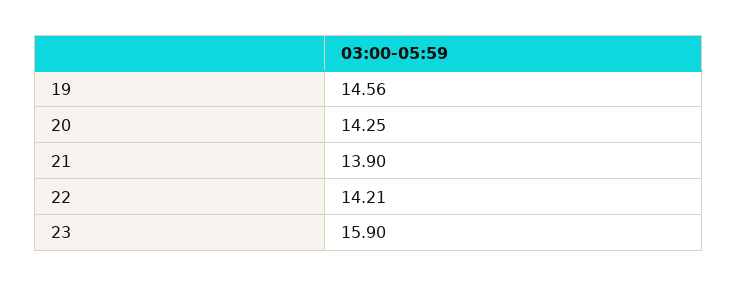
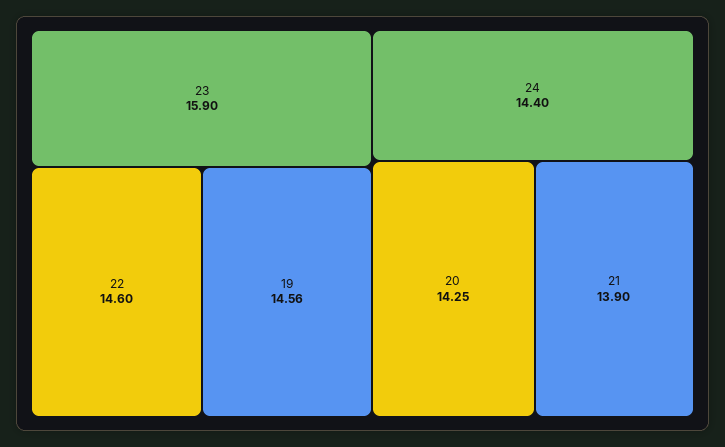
22: 14.21 -> 14.6
24: none -> 14.4

